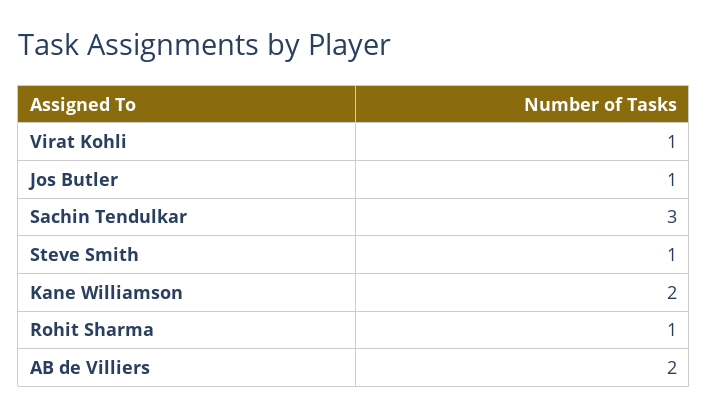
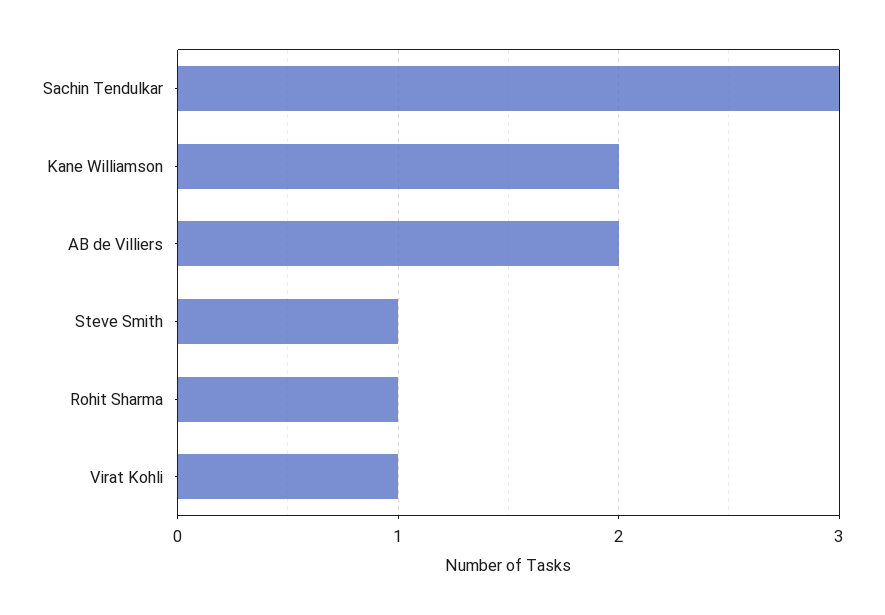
Jos Butler: 1 -> none

